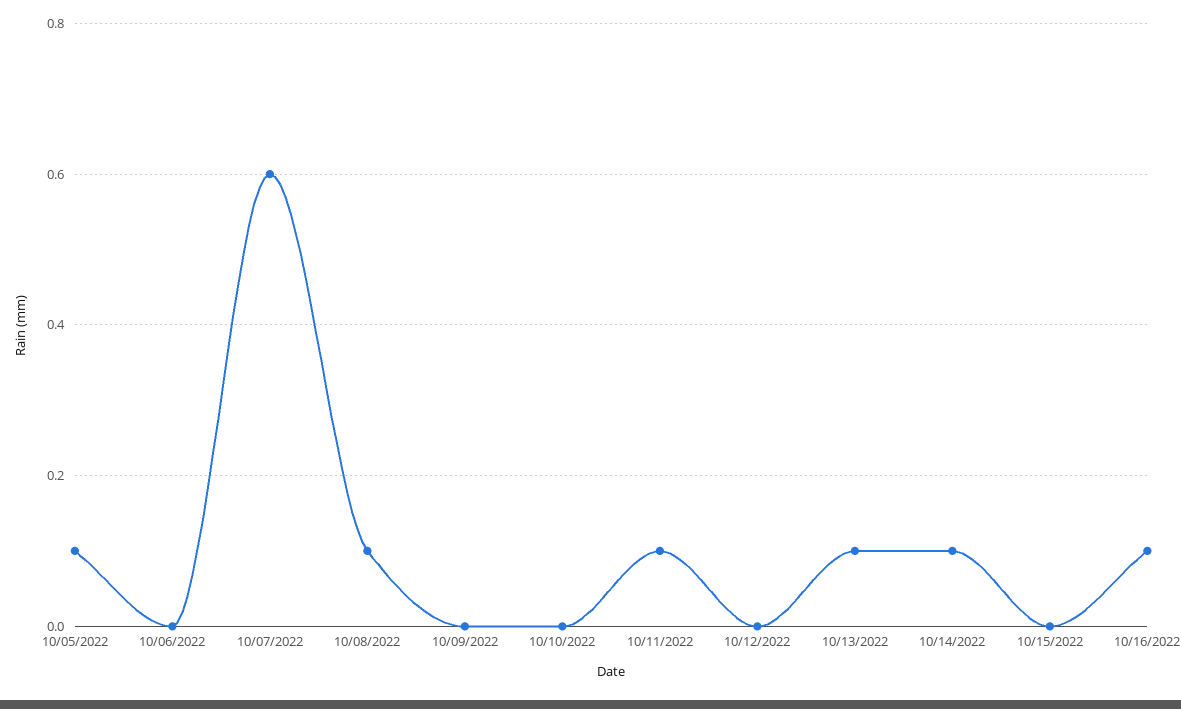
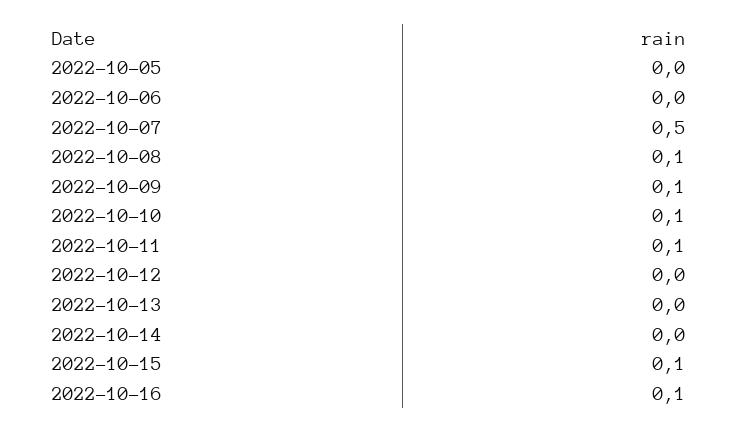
10/05/2022: 0.1 -> 0
10/07/2022: 0.6 -> 0.5
10/09/2022: 0 -> 0.1
10/10/2022: 0 -> 0.1
10/13/2022: 0.1 -> 0
10/14/2022: 0.1 -> 0
10/15/2022: 0 -> 0.1

